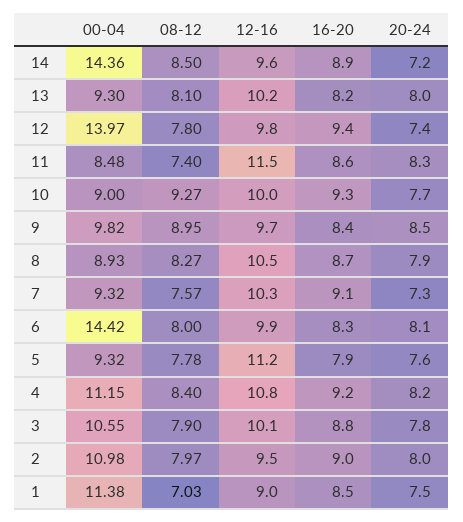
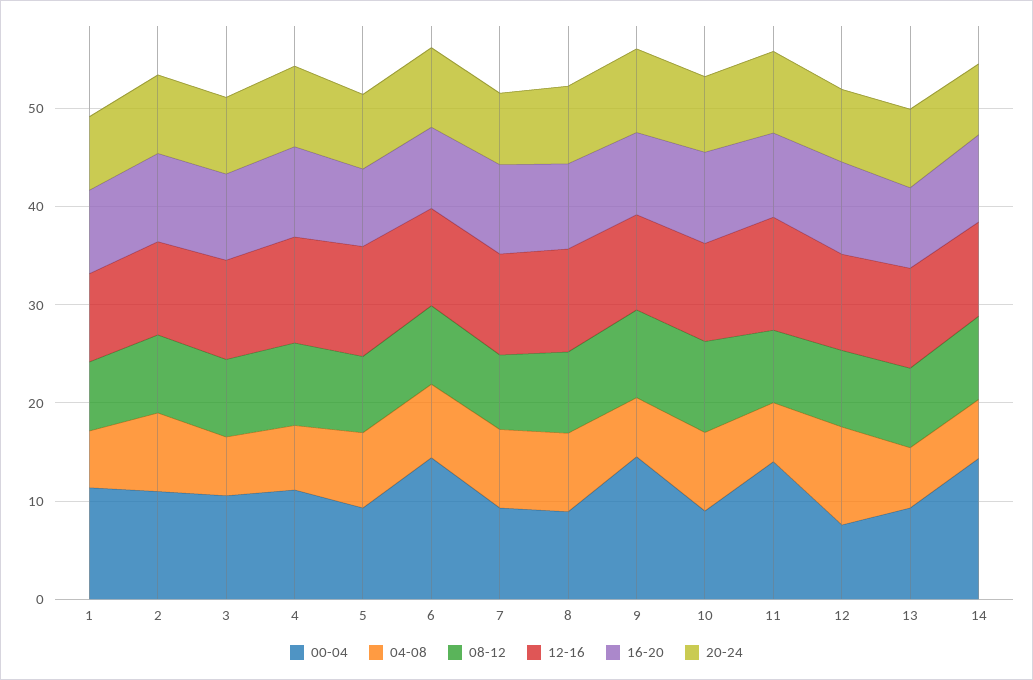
00-04, 12: 13.97 -> 8
00-04, 11: 8.48 -> 14
00-04, 9: 9.82 -> 14
04-08, 1: none -> 6
04-08, 2: none -> 8
04-08, 3: none -> 6
04-08, 4: none -> 6
04-08, 5: none -> 8
04-08, 6: none -> 8
04-08, 7: none -> 8
04-08, 8: none -> 8
04-08, 9: none -> 6
04-08, 10: none -> 8
04-08, 11: none -> 6
04-08, 12: none -> 10
04-08, 13: none -> 6
04-08, 14: none -> 6

